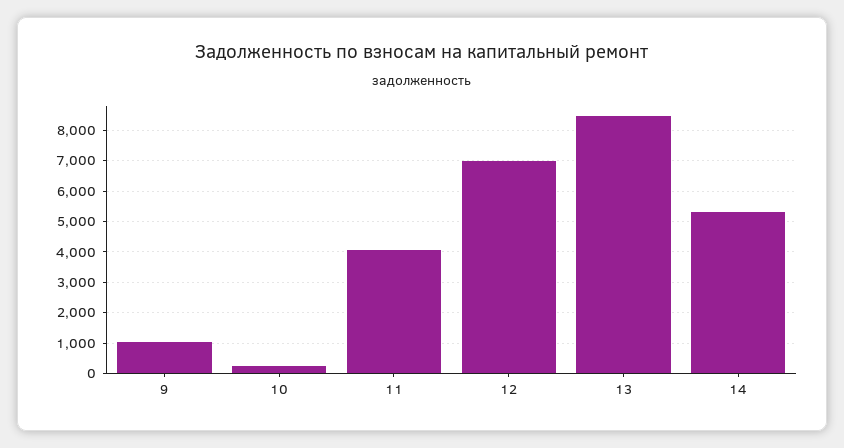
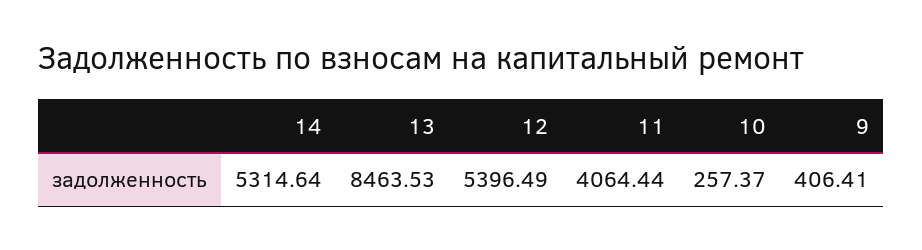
9: 1000 -> 406.41
12: 7000 -> 5396.49

